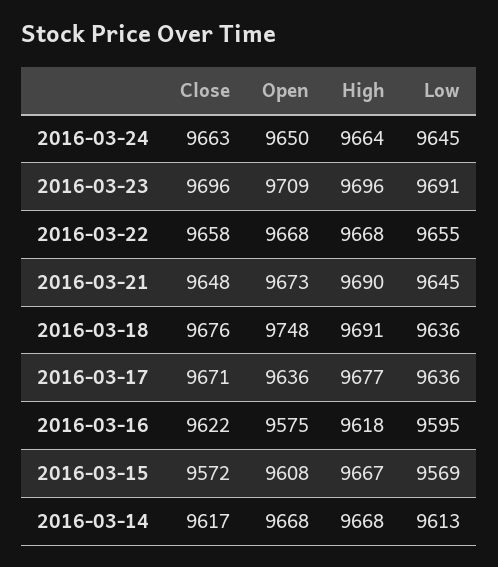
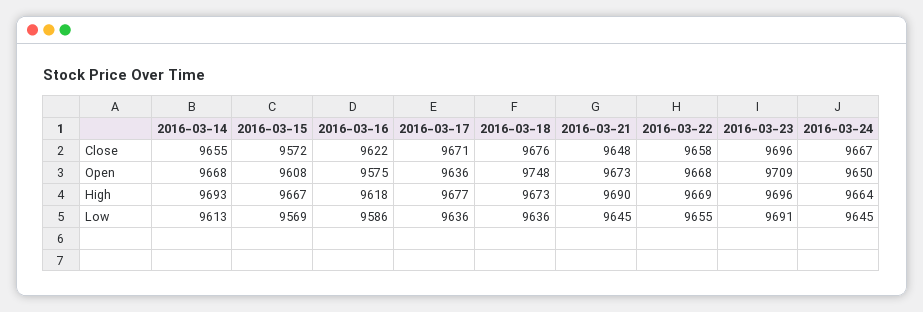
Close, 2016-03-24: 9663 -> 9667
High, 2016-03-22: 9668 -> 9669
High, 2016-03-18: 9691 -> 9673
Low, 2016-03-16: 9595 -> 9586
Close, 2016-03-14: 9617 -> 9655
High, 2016-03-14: 9668 -> 9693

